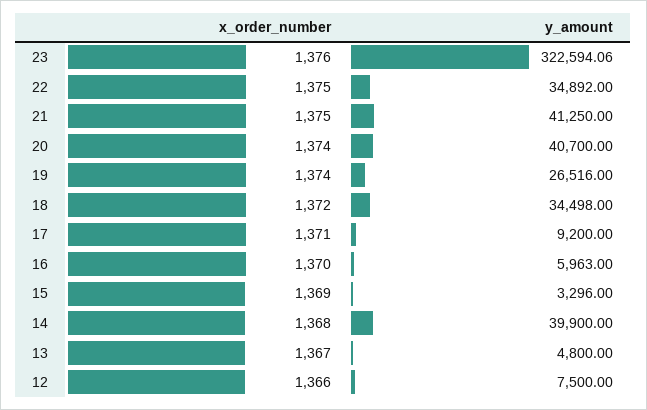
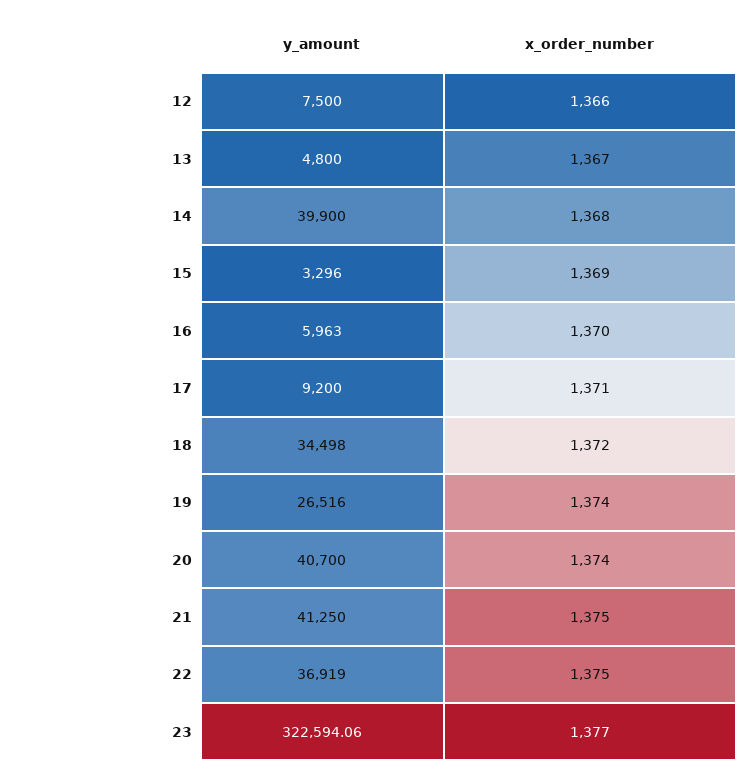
x_order_number, 23: 1376 -> 1377
y_amount, 22: 34892 -> 36919

